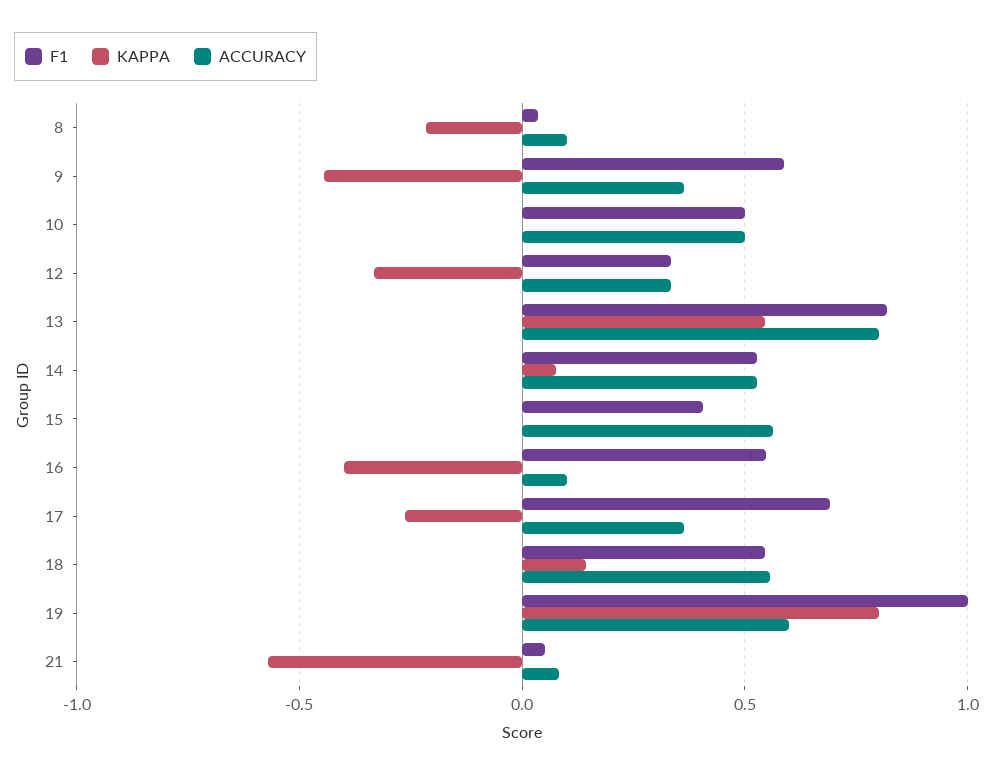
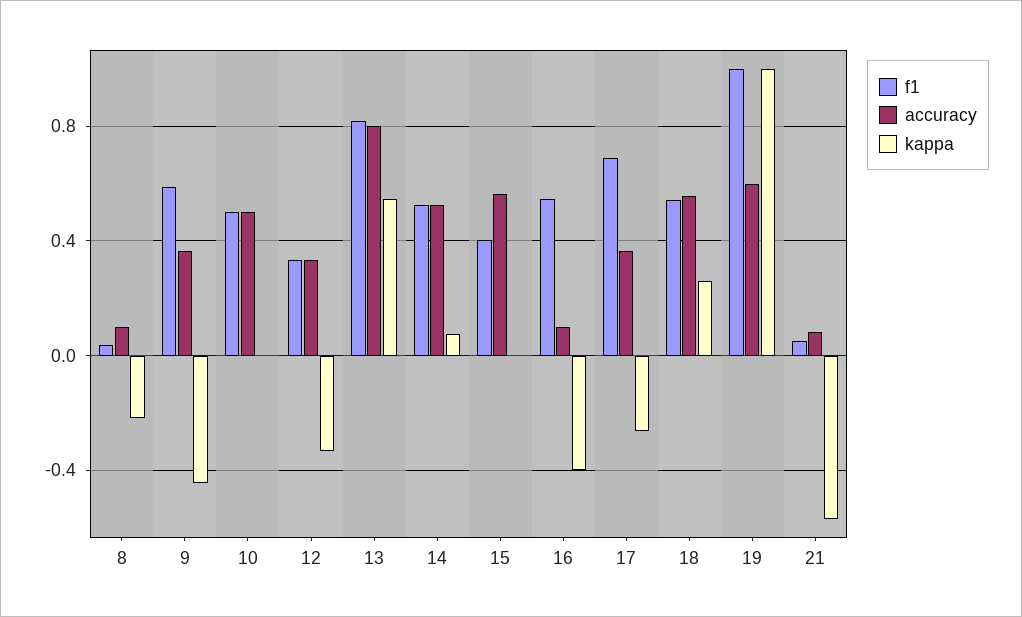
KAPPA, 18: 0.15 -> 0.25
KAPPA, 19: 0.8 -> 1

